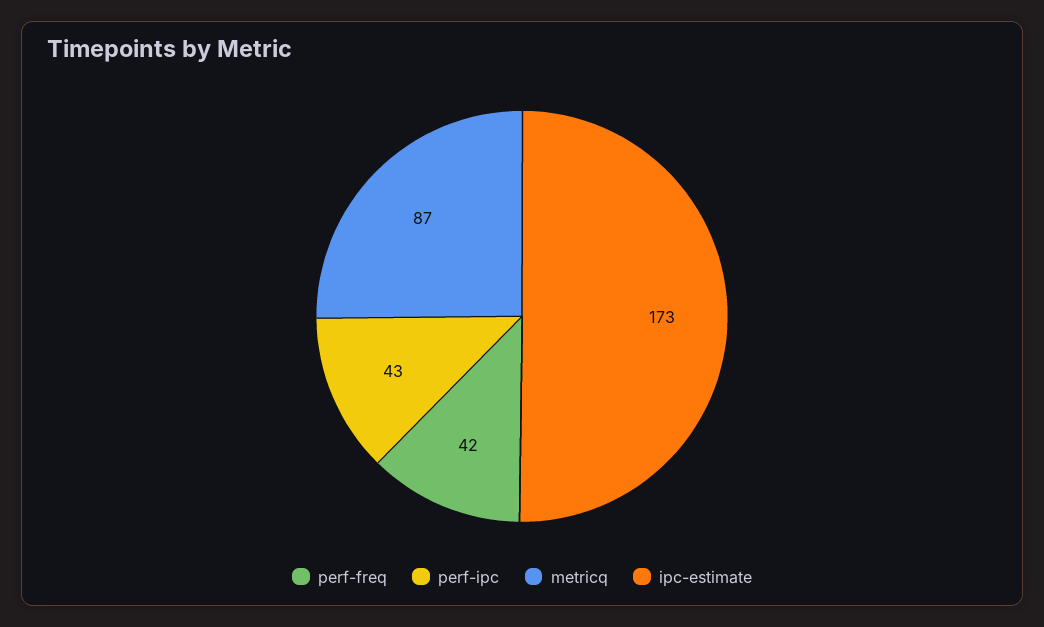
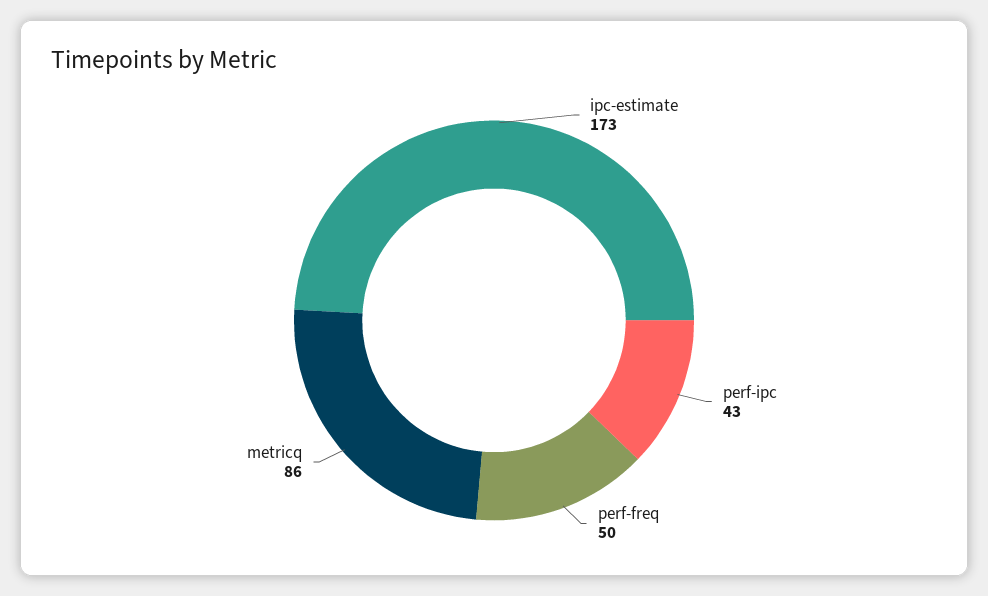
perf-freq: 42 -> 50
metricq: 87 -> 86

